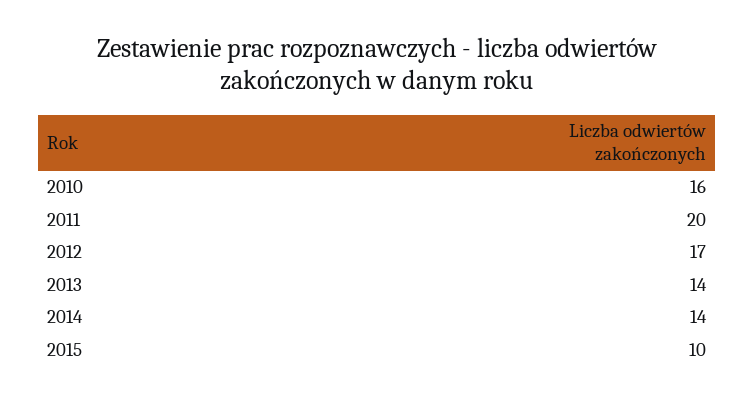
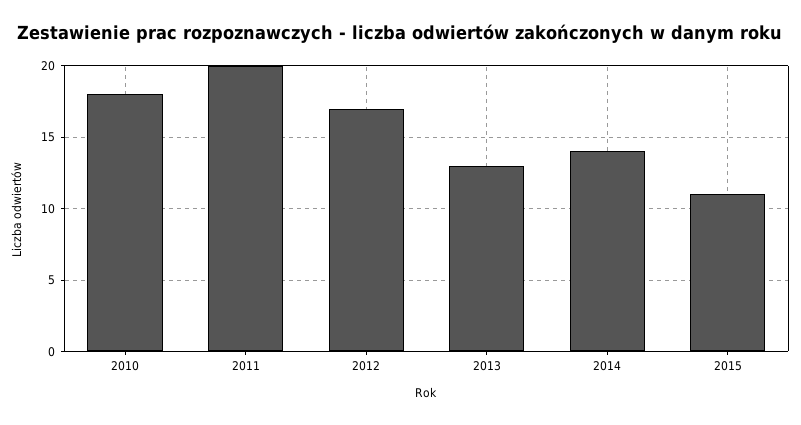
2010: 16 -> 18
2013: 14 -> 13
2015: 10 -> 11

